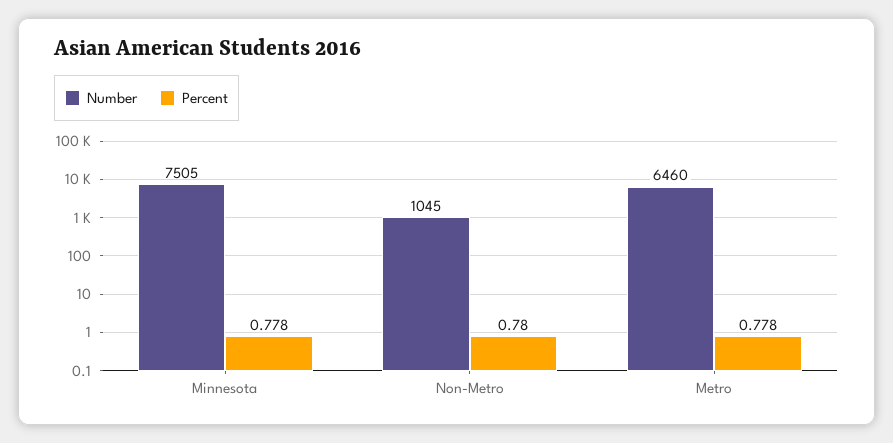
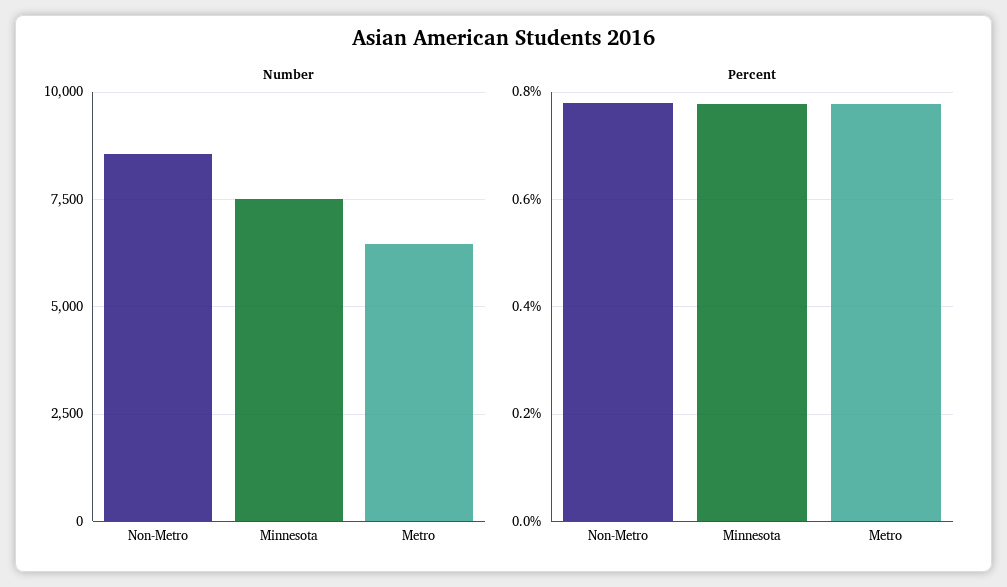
Number, Non-Metro: 1045 -> 8500

